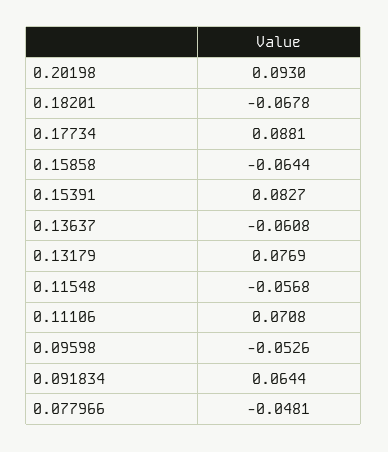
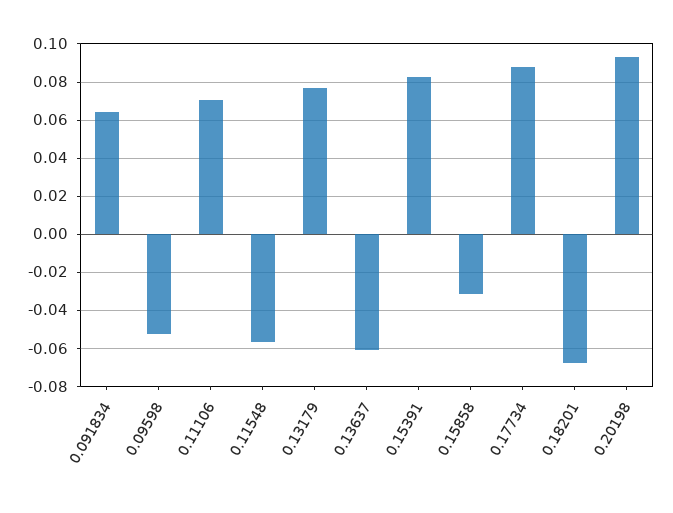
0.15858: -0.0644 -> -0.03
0.077966: -0.0481 -> none

